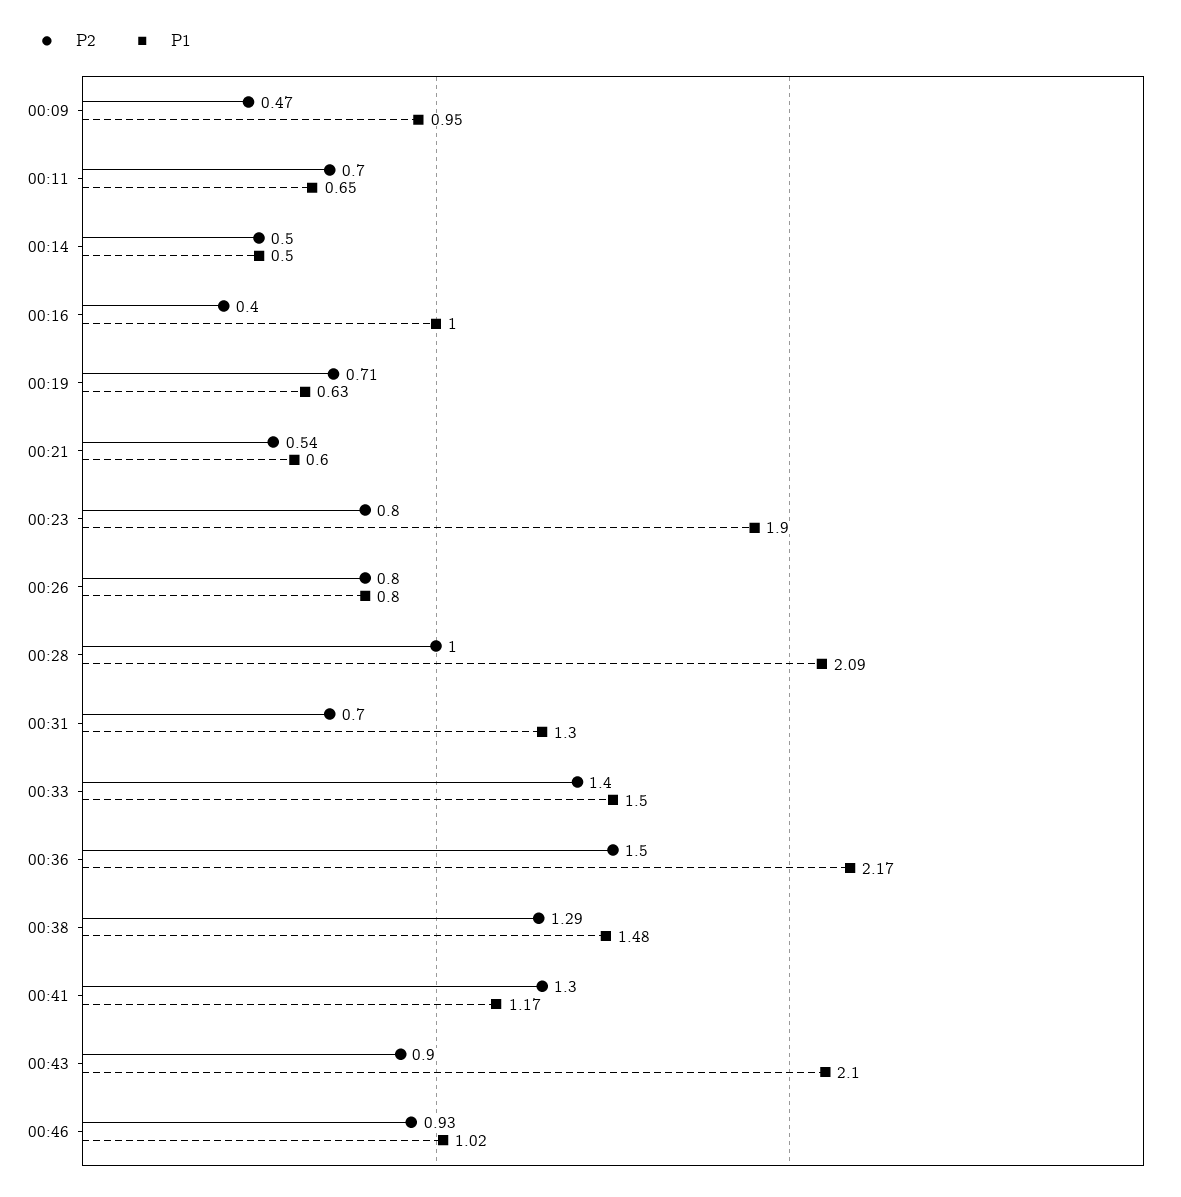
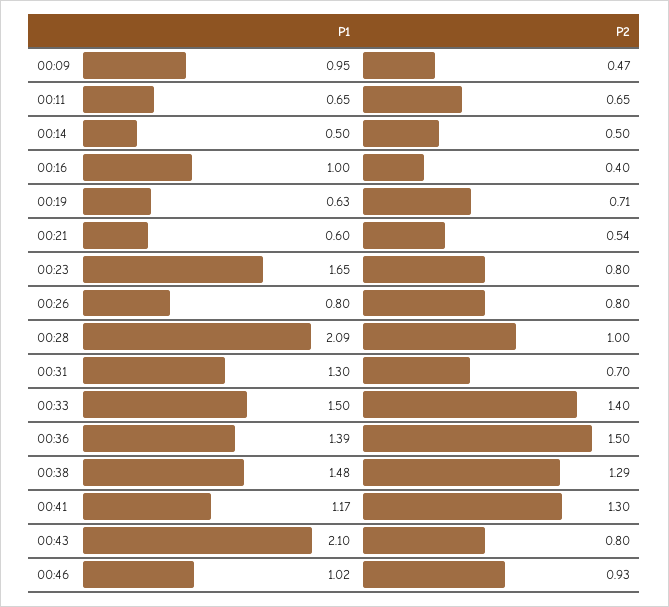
P2, 00:11: 0.7 -> 0.65
P1, 00:23: 1.9 -> 1.65
P1, 00:36: 2.17 -> 1.39
P2, 00:43: 0.9 -> 0.8

